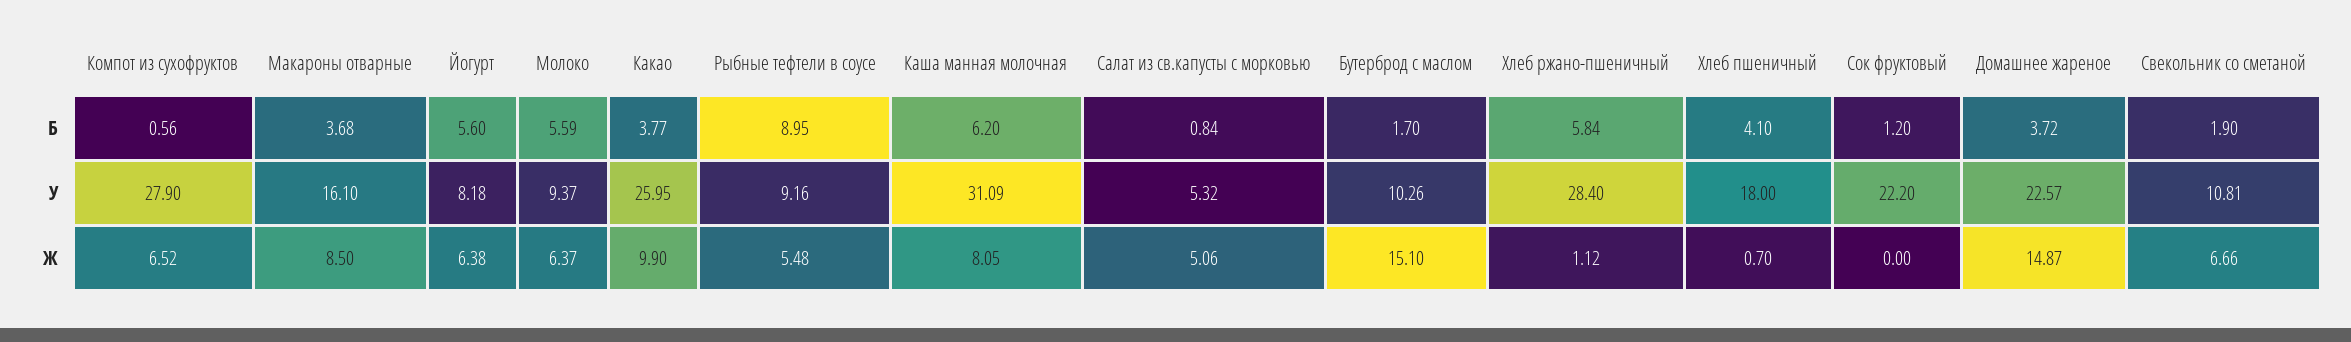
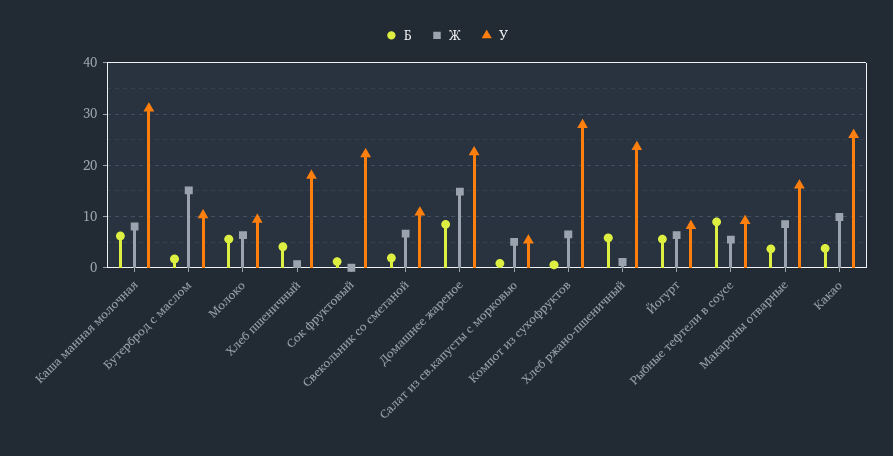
Б, Домашнее жареное: 3.72 -> 8
У, Хлеб ржано-пшеничный: 28.4 -> 24

